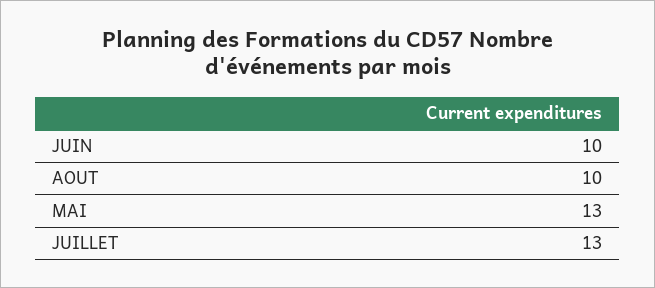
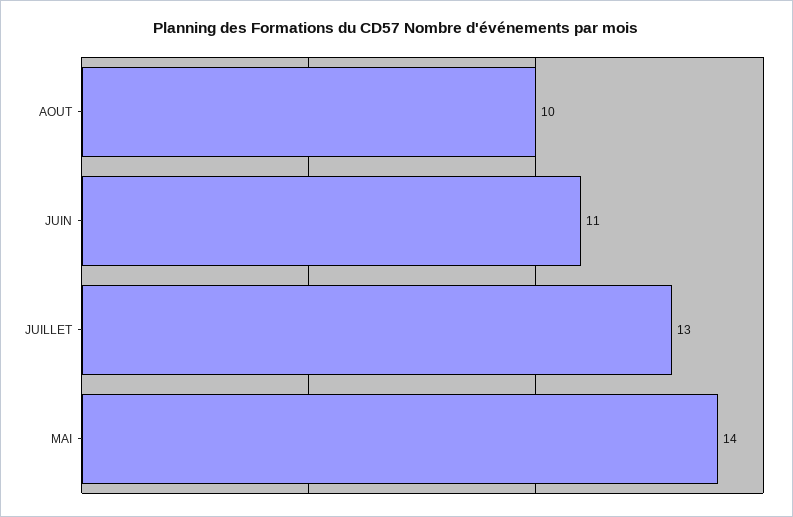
JUIN: 10 -> 11
MAI: 13 -> 14

